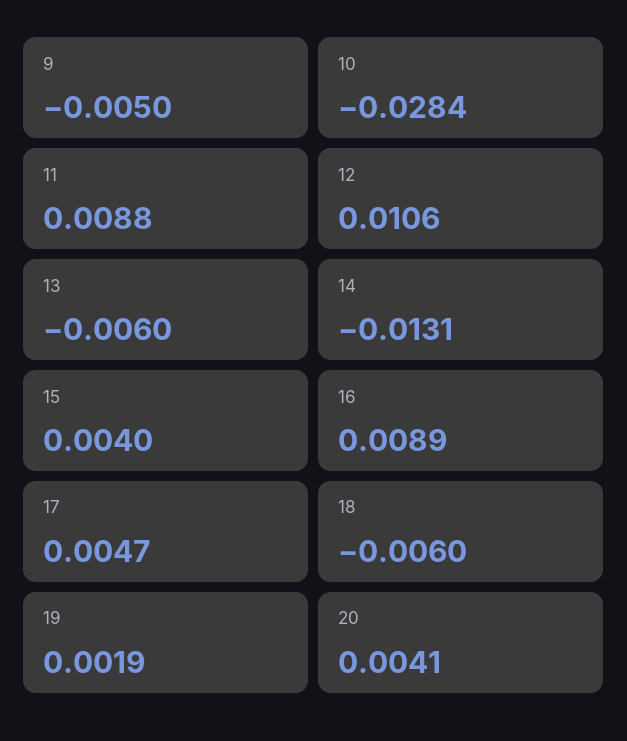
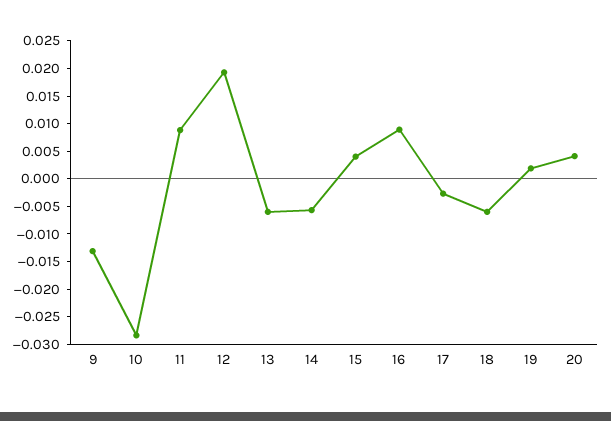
9: -0.005 -> -0.0125
12: 0.0106 -> 0.02
14: -0.0131 -> -0.005
17: 0.0047 -> -0.0025

